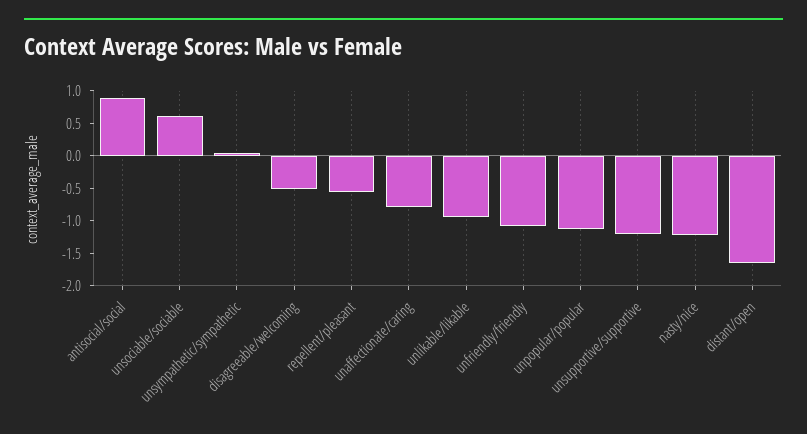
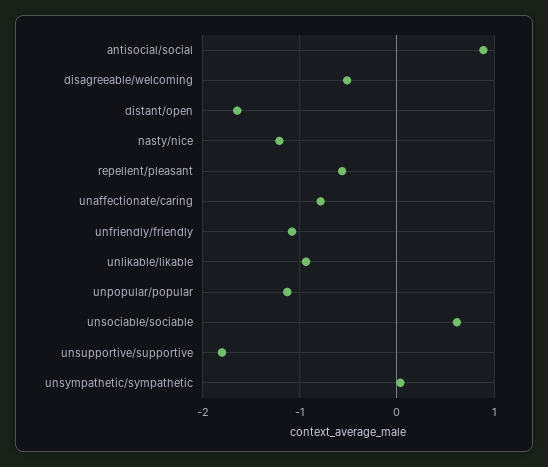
unsupportive/supportive: -1.25 -> -1.8

